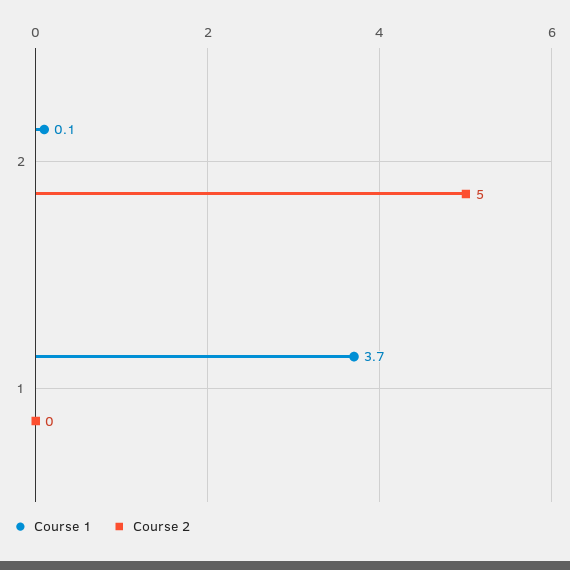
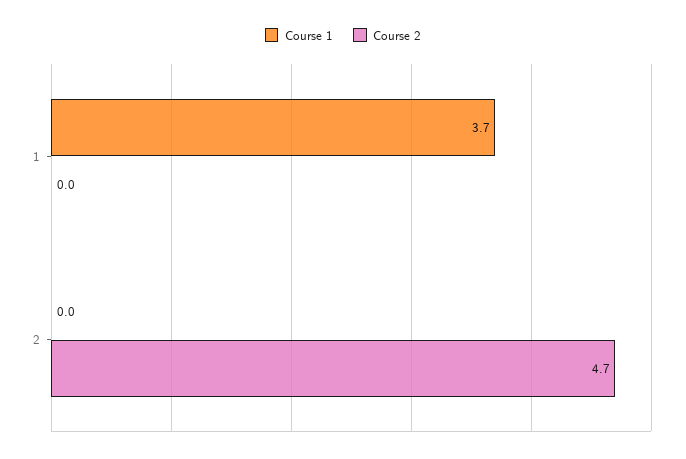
Course 1, 2: 0.1 -> 0
Course 2, 2: 5 -> 4.7

